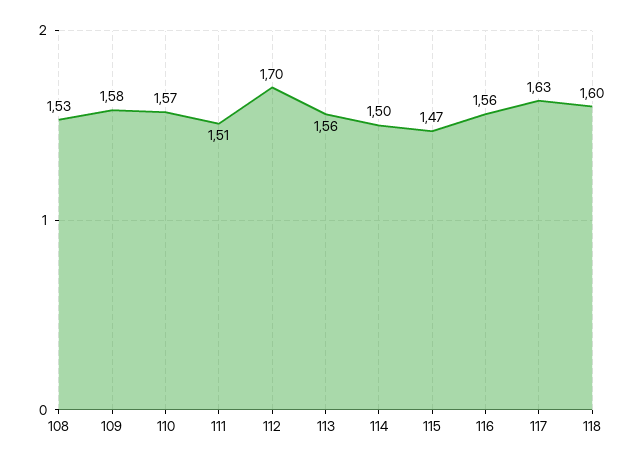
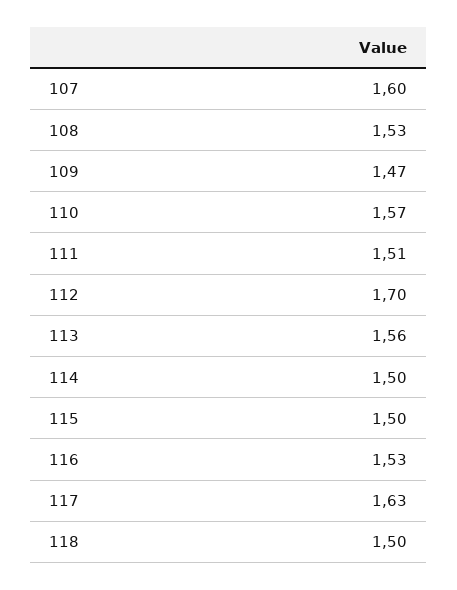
109: 1.58 -> 1.47
115: 1.47 -> 1.5
116: 1.56 -> 1.53
118: 1.6 -> 1.5
107: none -> 1.6

